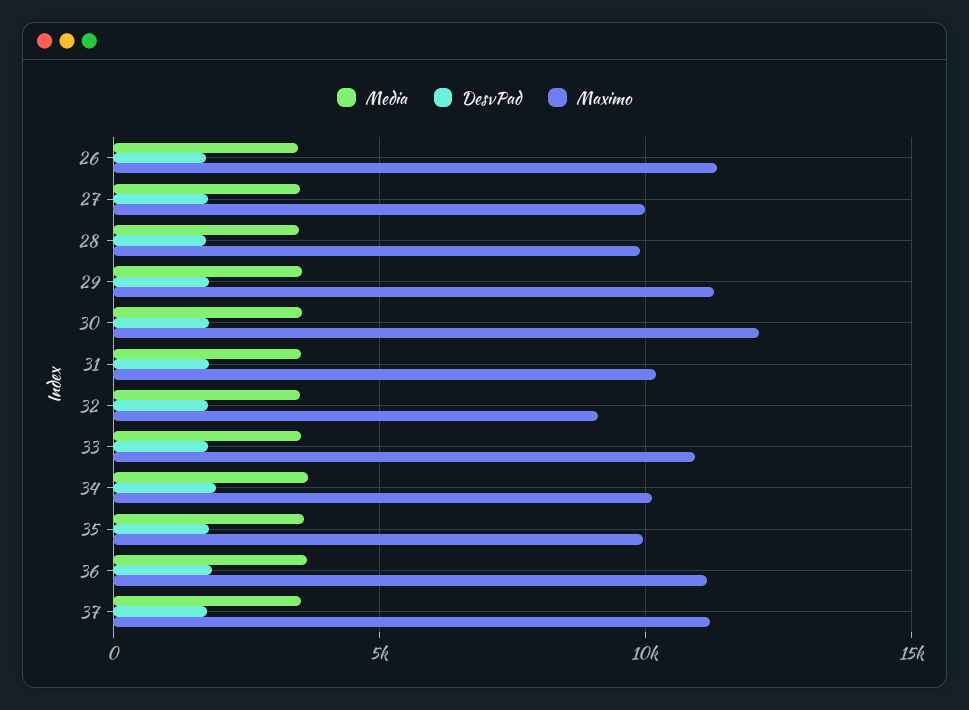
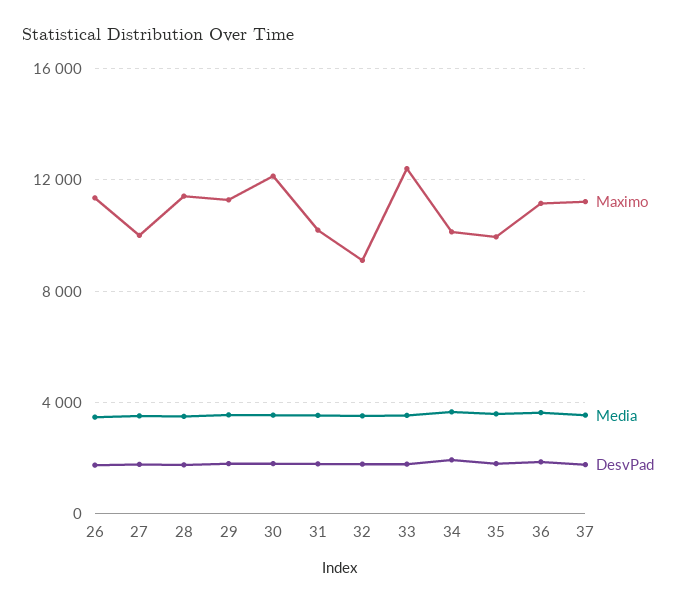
Maximo, 28: 10000 -> 11500
Maximo, 33: 11000 -> 12500

